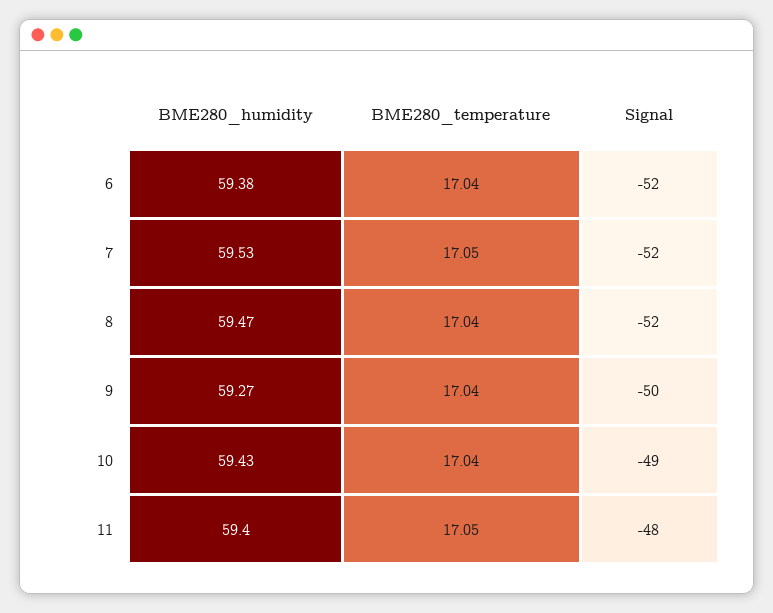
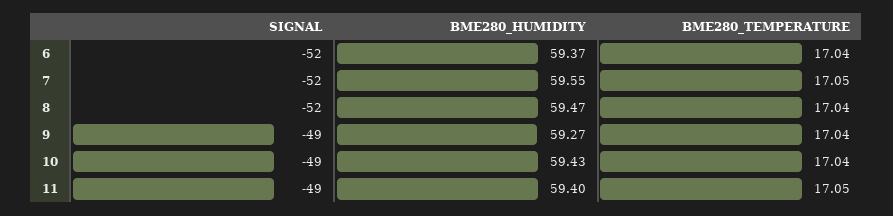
BME280_humidity, 6: 59.38 -> 59.37
BME280_humidity, 7: 59.53 -> 59.55
Signal, 9: -50 -> -49
Signal, 11: -48 -> -49

